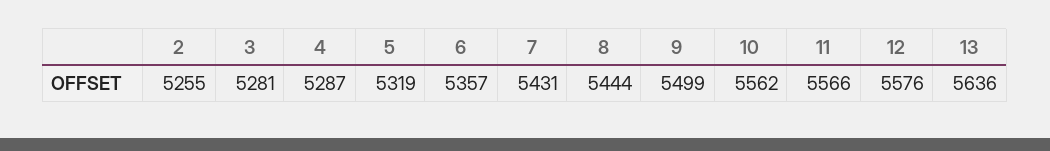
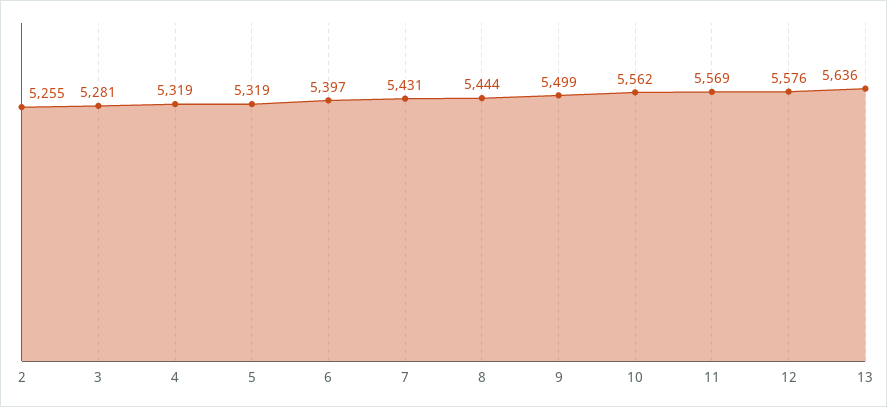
4: 5287 -> 5319
6: 5357 -> 5397
11: 5566 -> 5569

